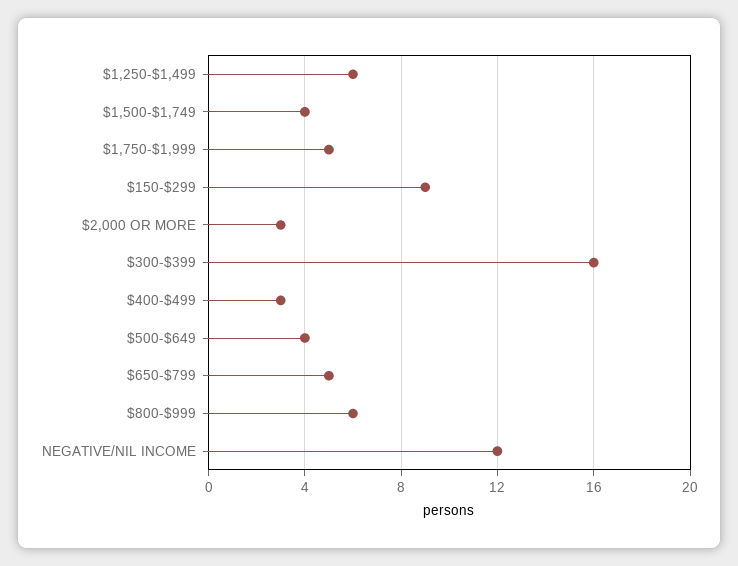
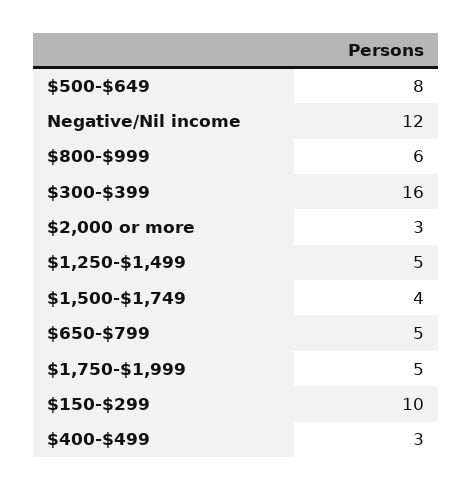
$1,250-$1,499: 6 -> 5
$150-$299: 9 -> 10
$500-$649: 4 -> 8

